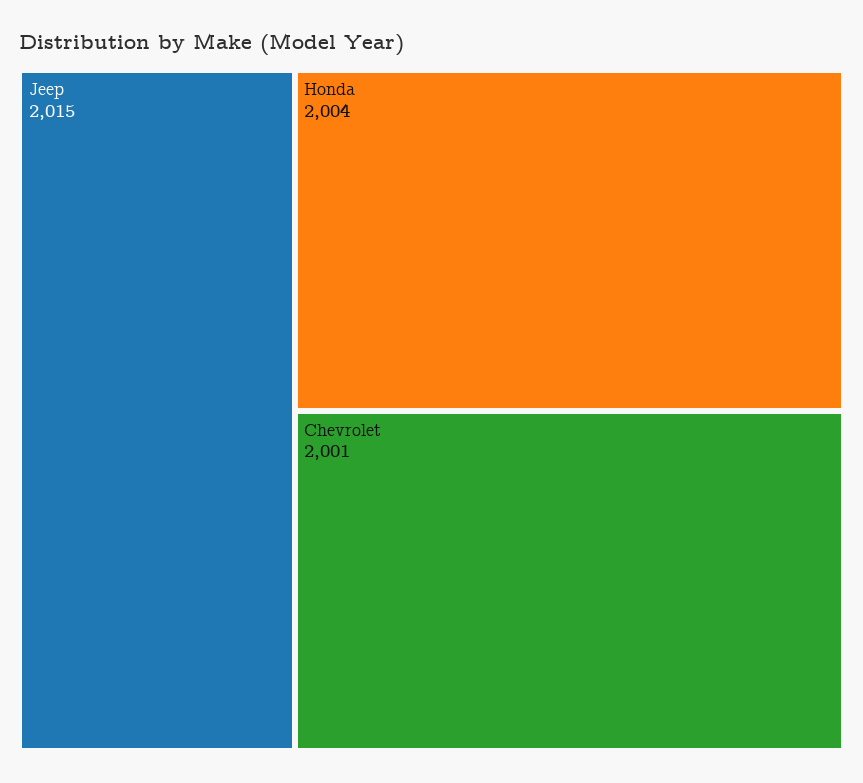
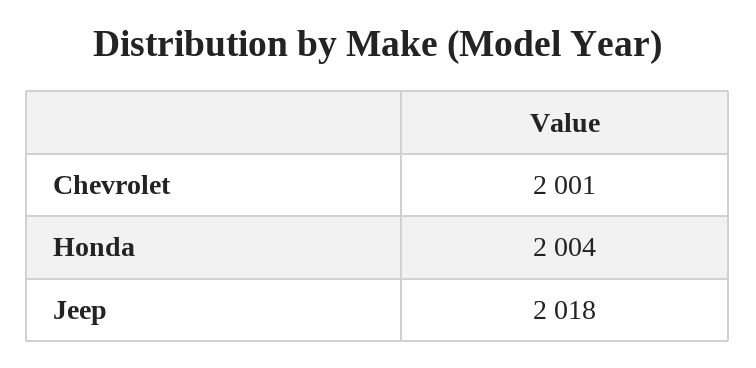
Jeep: 2015 -> 2018

